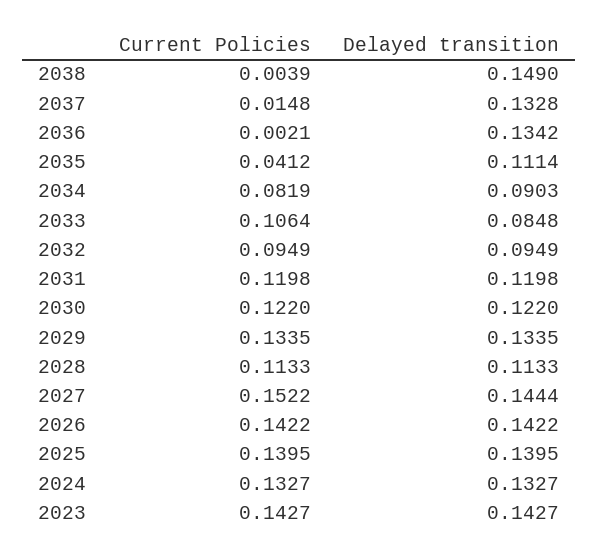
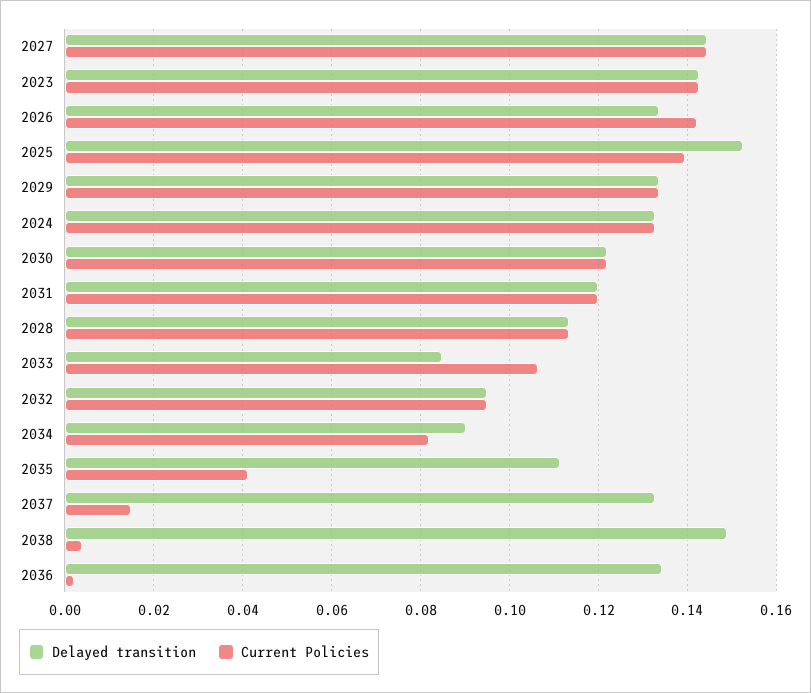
Current Policies, 2027: 0.1522 -> 0.144
Delayed transition, 2026: 0.1422 -> 0.134
Delayed transition, 2025: 0.1395 -> 0.152

